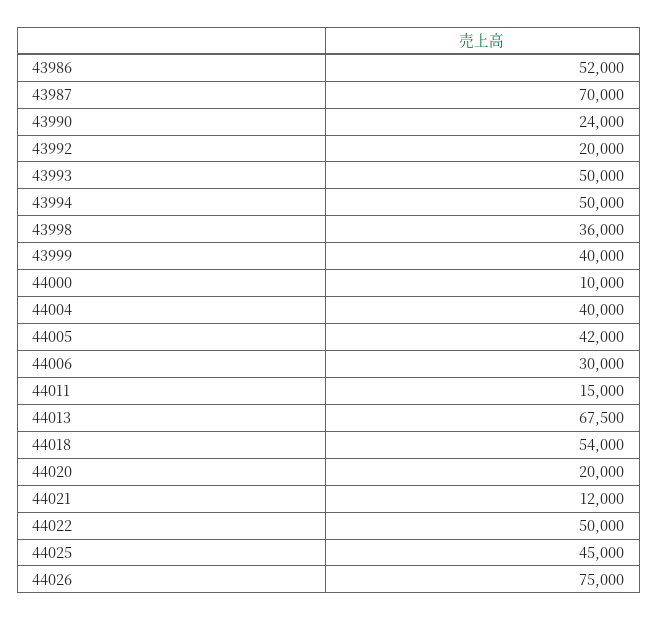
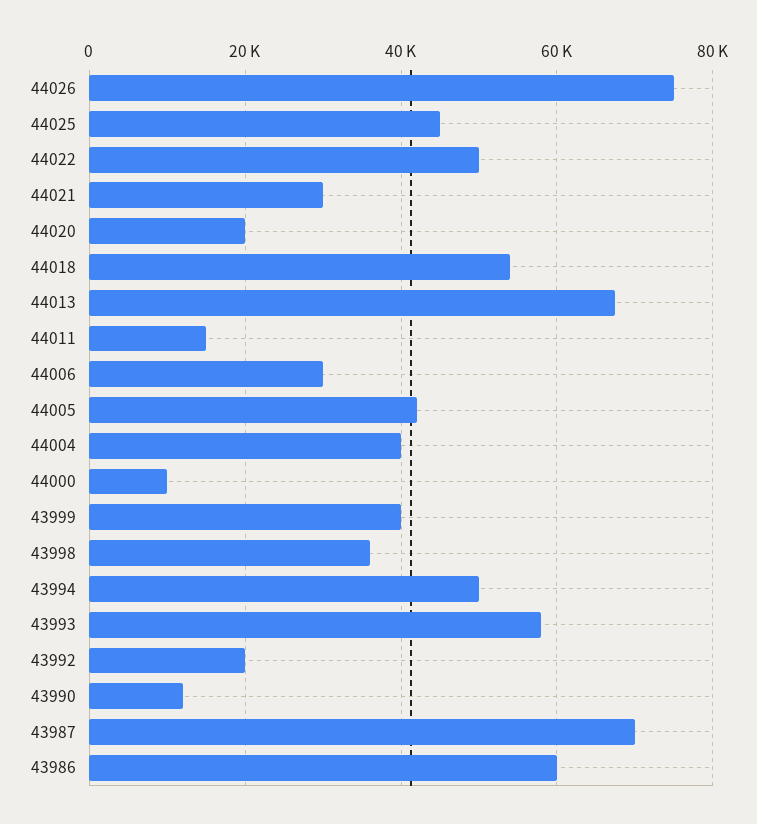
43986: 52000 -> 60000
43990: 24000 -> 12000
43993: 50000 -> 58000
44021: 12000 -> 30000

